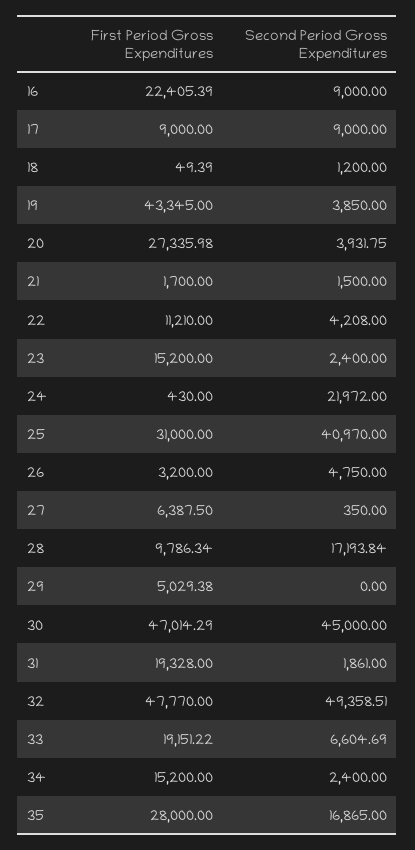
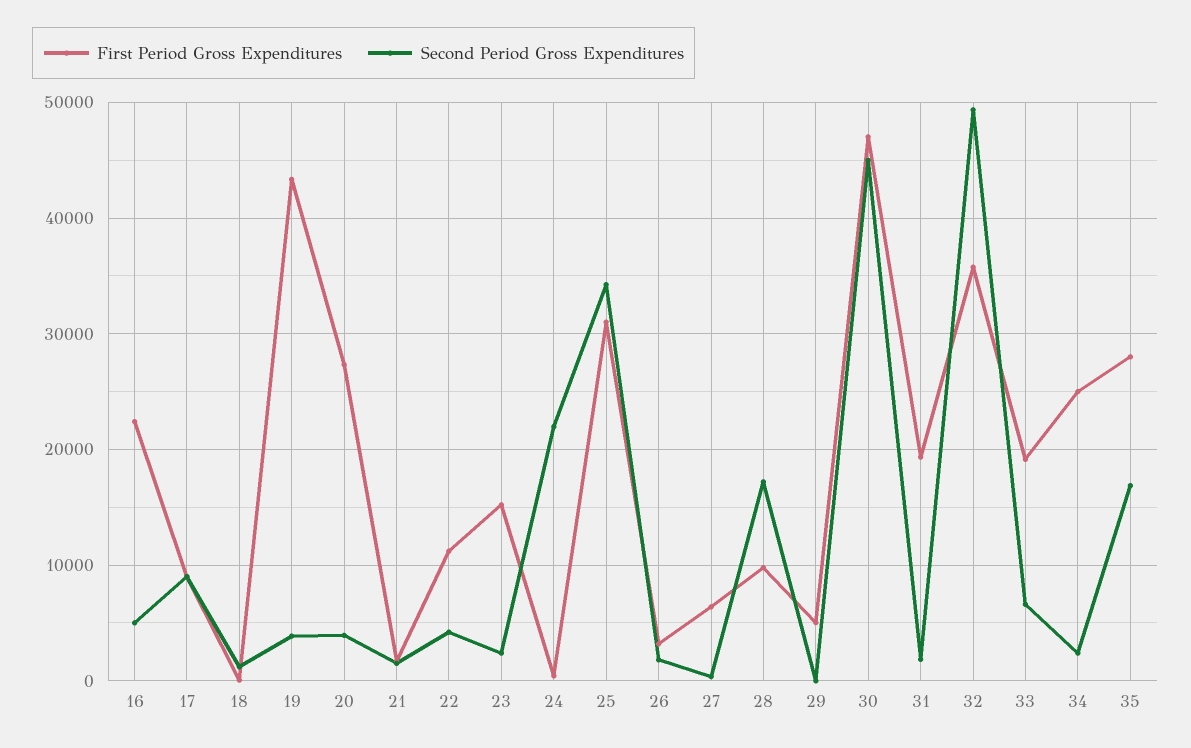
Second Period Gross Expenditures, 16: 9000 -> 5000
Second Period Gross Expenditures, 25: 40970 -> 34000
Second Period Gross Expenditures, 26: 4750 -> 2000
First Period Gross Expenditures, 32: 47770 -> 36000
First Period Gross Expenditures, 34: 15200 -> 25000

